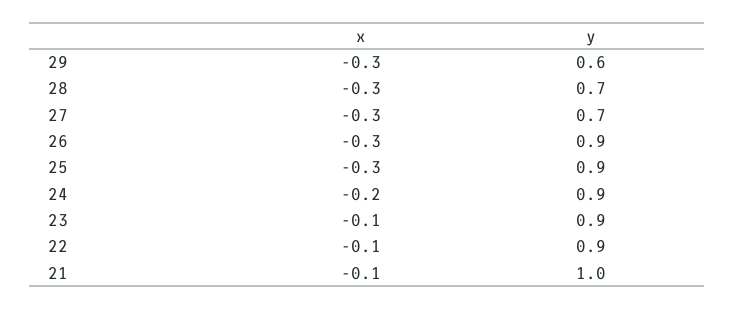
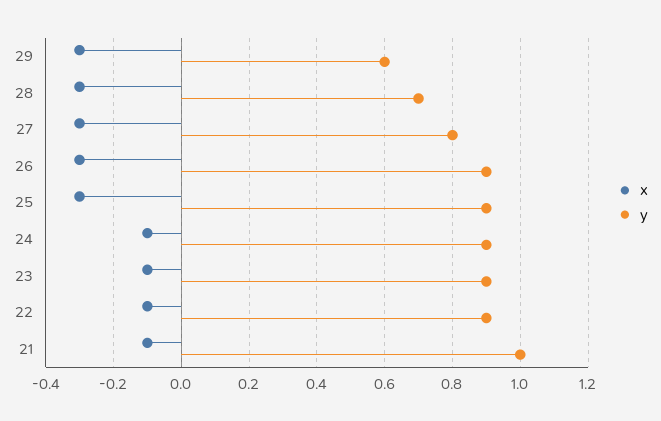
y, 27: 0.7 -> 0.8
x, 24: -0.2 -> -0.1

